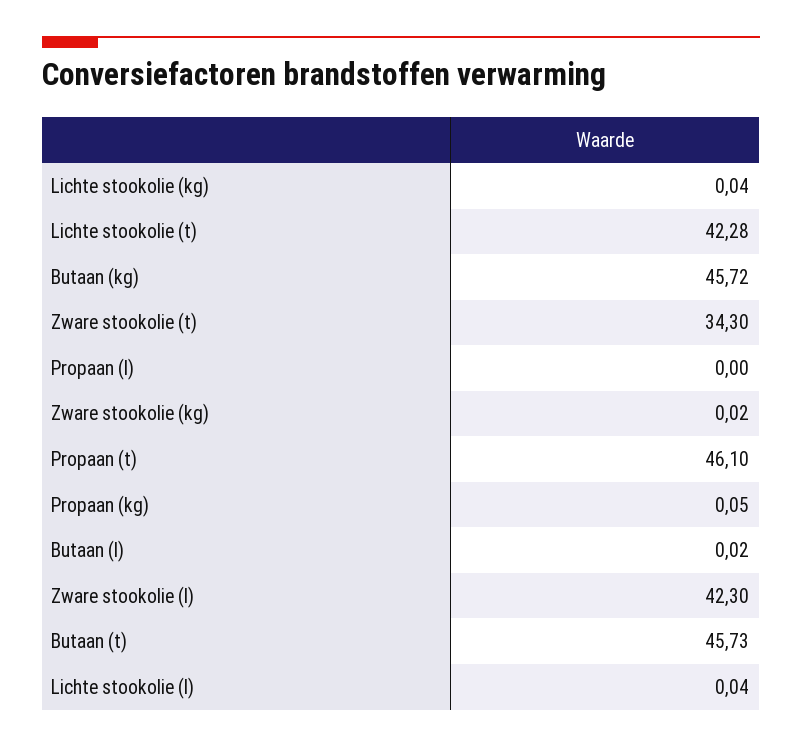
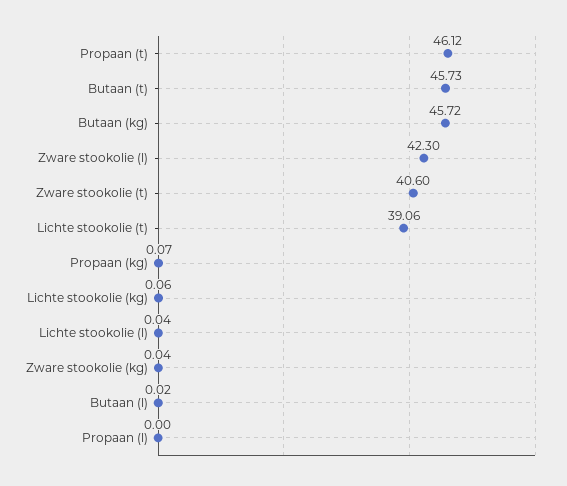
Lichte stookolie (kg): 0.04 -> 0.06
Lichte stookolie (t): 42.28 -> 39.06
Zware stookolie (t): 34.3 -> 40.6
Zware stookolie (kg): 0.02 -> 0.04
Propaan (t): 46.1 -> 46.12
Propaan (kg): 0.05 -> 0.07

